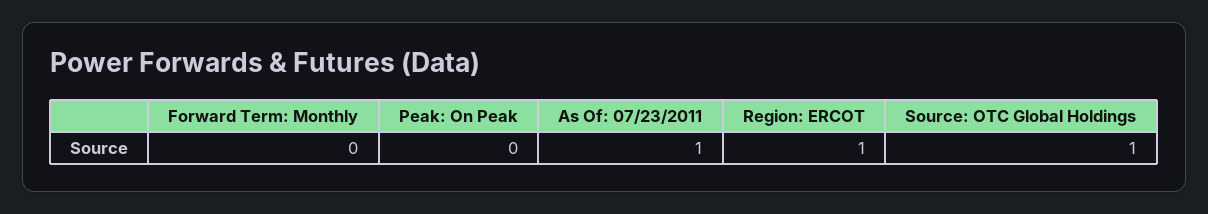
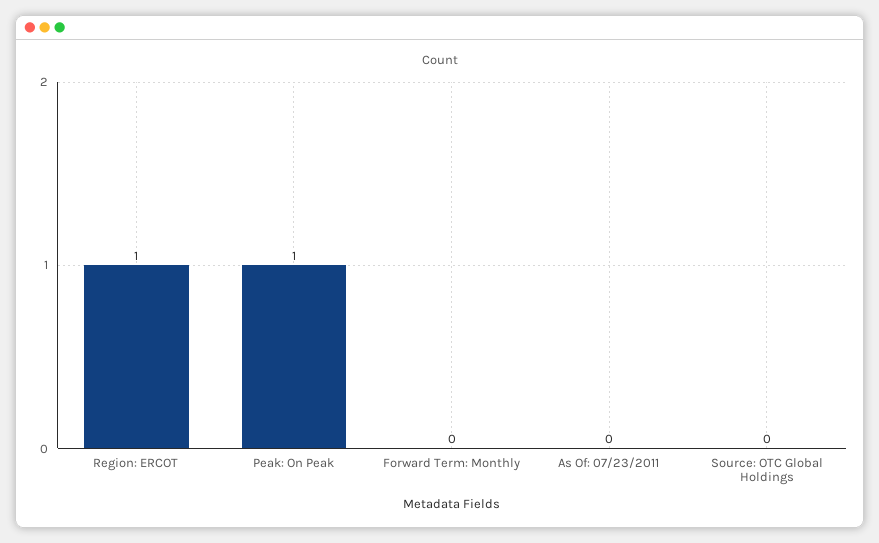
Peak: On Peak: 0 -> 1
As Of: 07/23/2011: 1 -> 0
Source: OTC Global Holdings: 1 -> 0

